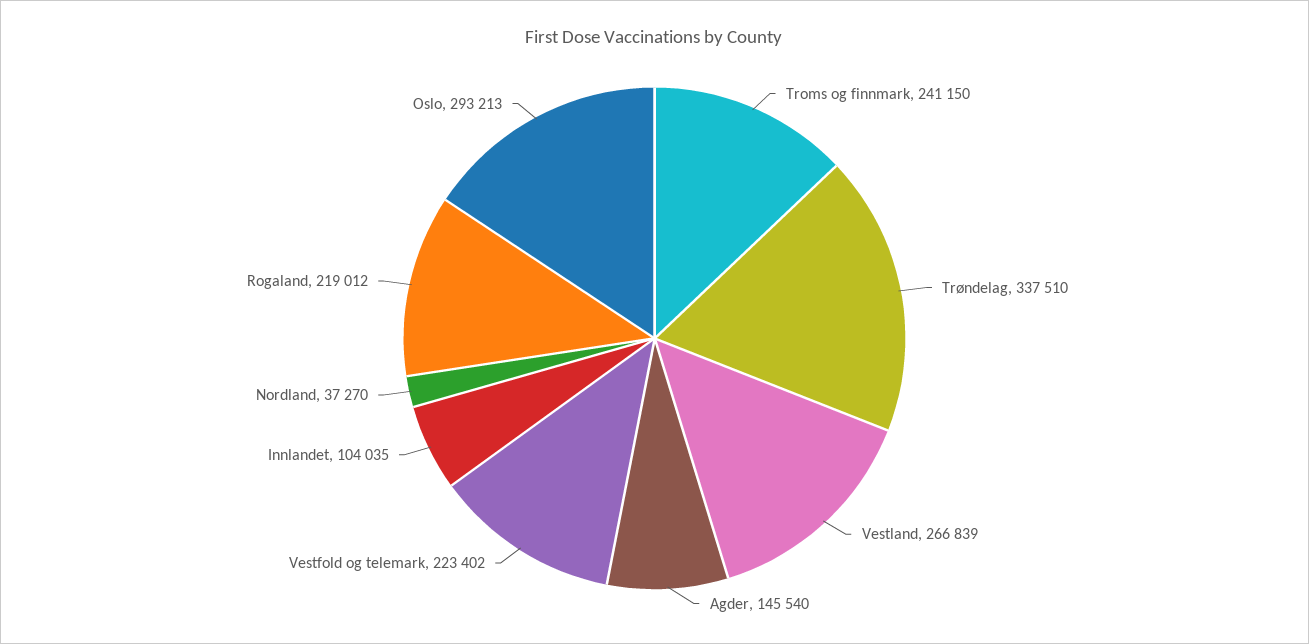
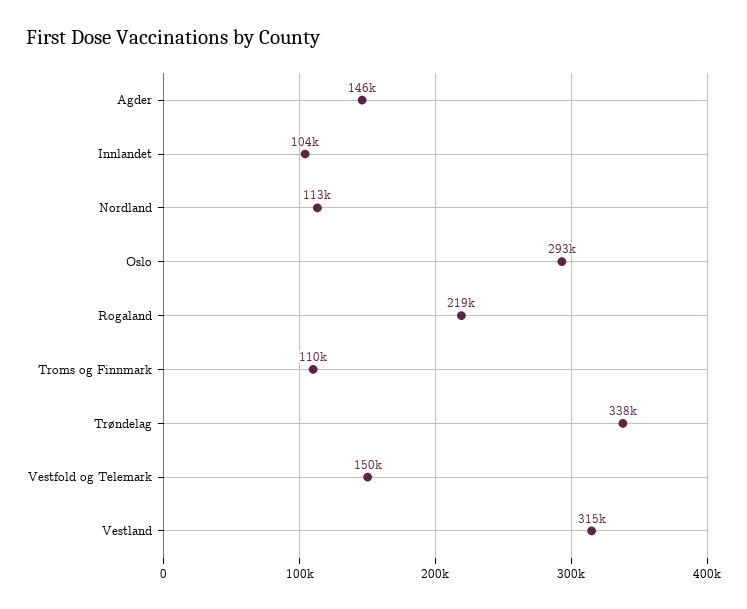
Troms og finnmark: 241150 -> 110000
Vestland: 266839 -> 315000
Vestfold og telemark: 223402 -> 150000
Nordland: 37270 -> 113000

